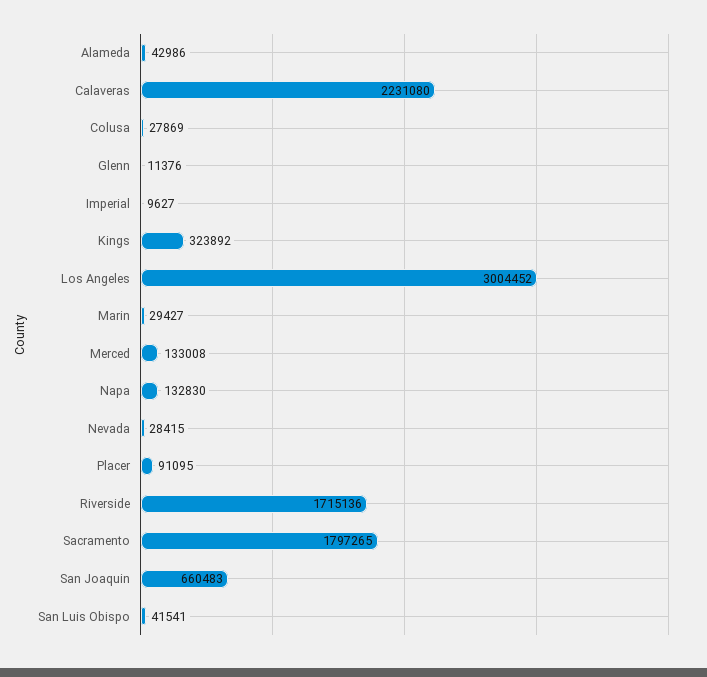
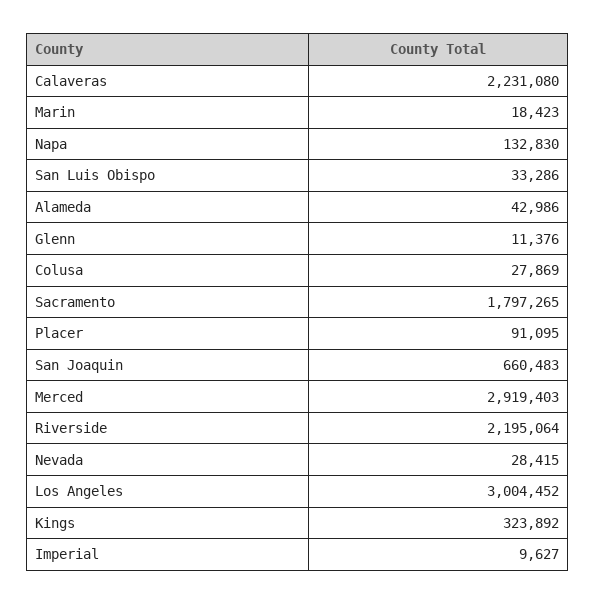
Marin: 29427 -> 18423
Merced: 133008 -> 2919403
Riverside: 1715136 -> 2195064
San Luis Obispo: 41541 -> 33286

